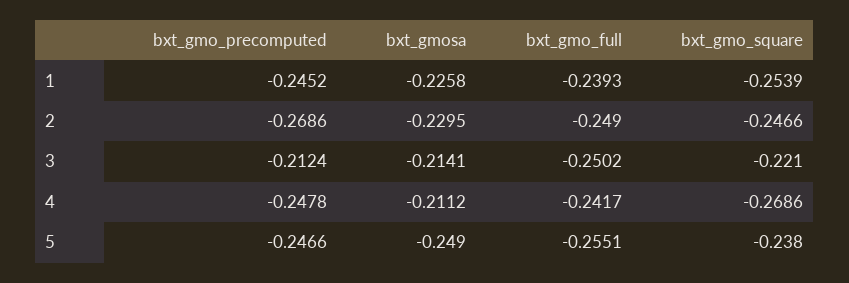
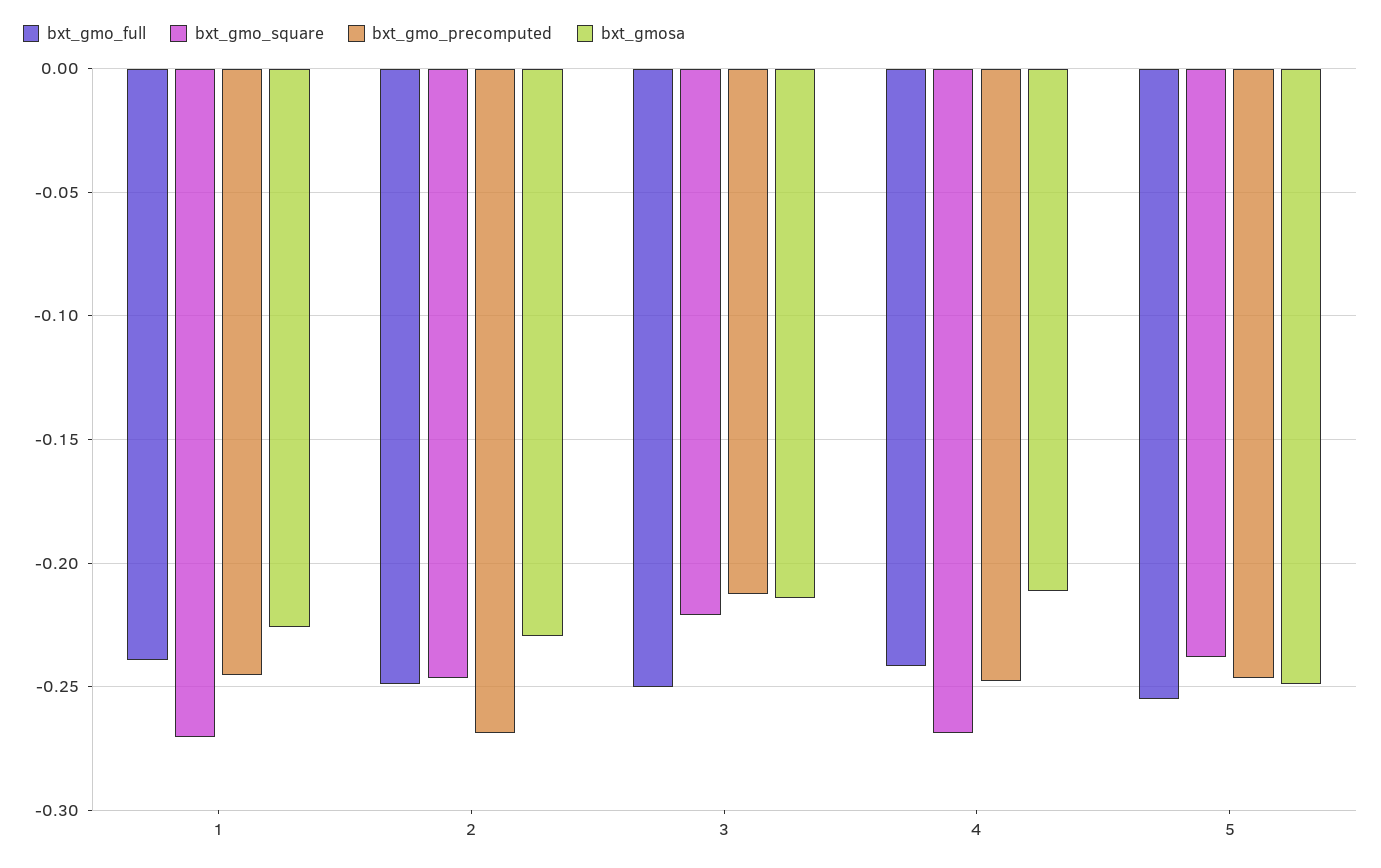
bxt_gmo_square, 1: -0.2539 -> -0.27

